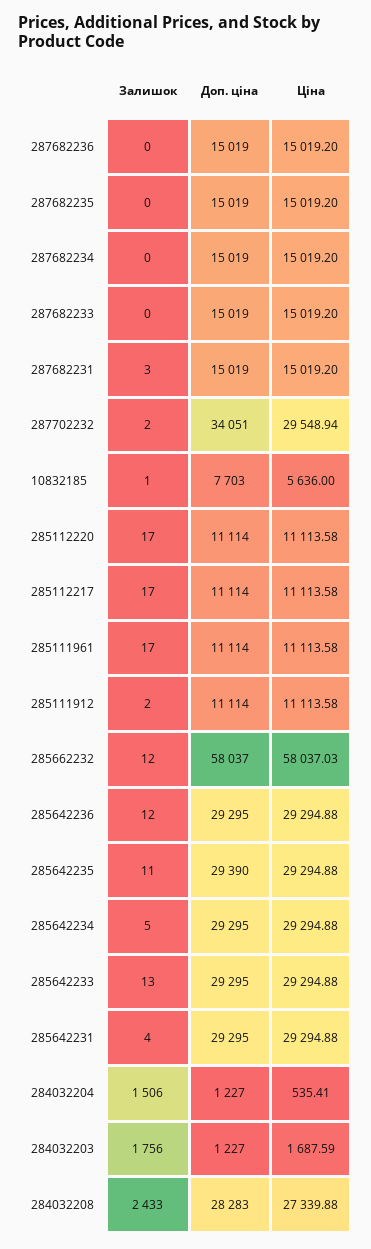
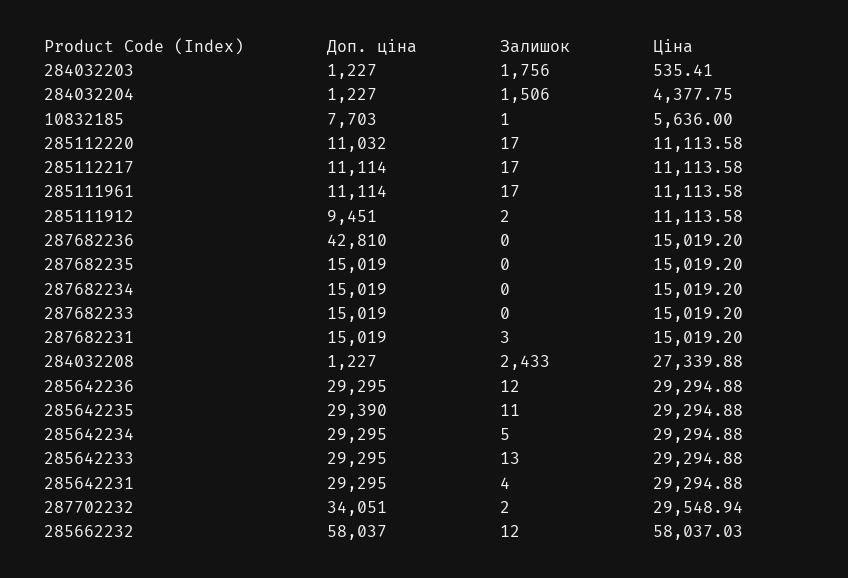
Доп. ціна, 287682236: 15019 -> 42810
Доп. ціна, 285112220: 11114 -> 11032
Доп. ціна, 285111912: 11114 -> 9451
Ціна, 284032204: 535.41 -> 4377.75
Ціна, 284032203: 1687.59 -> 535.41
Доп. ціна, 284032208: 28283 -> 1227

